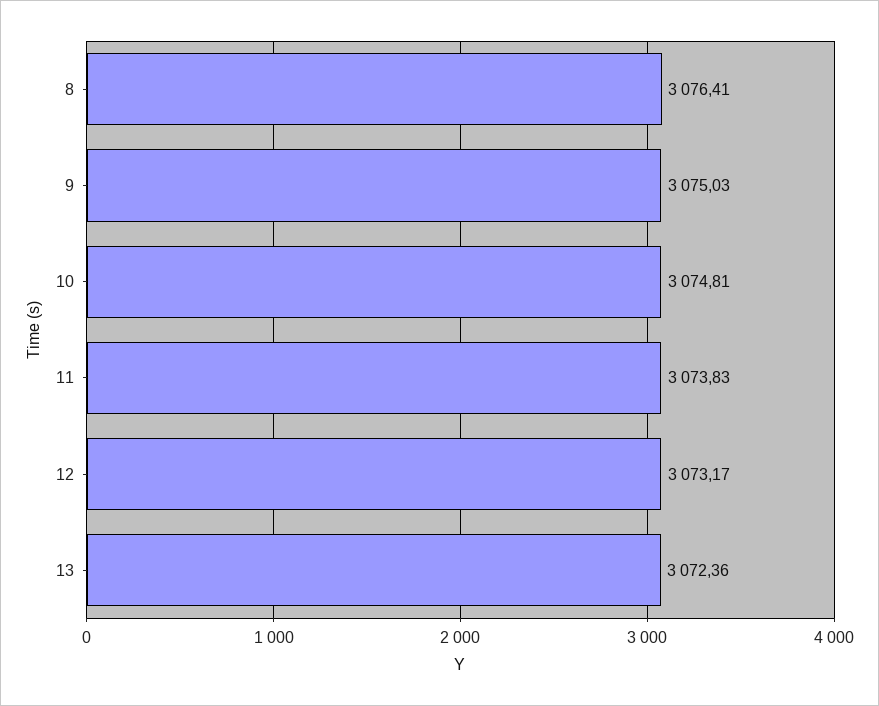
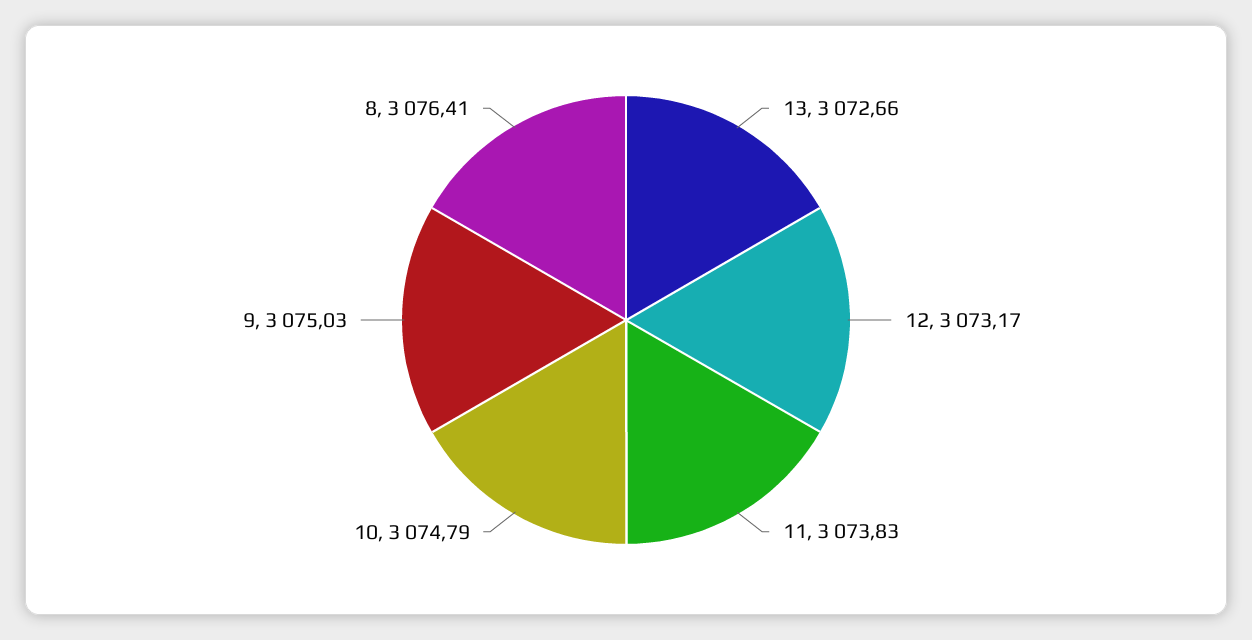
10: 3074.81 -> 3074.79
13: 3072.36 -> 3072.66

